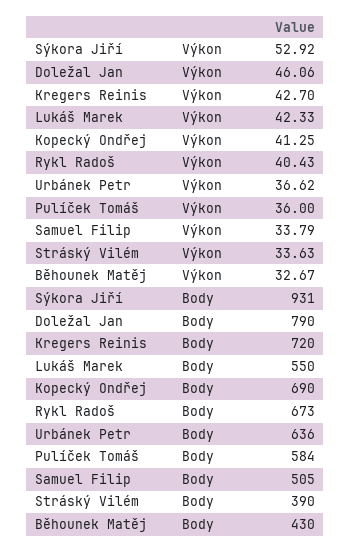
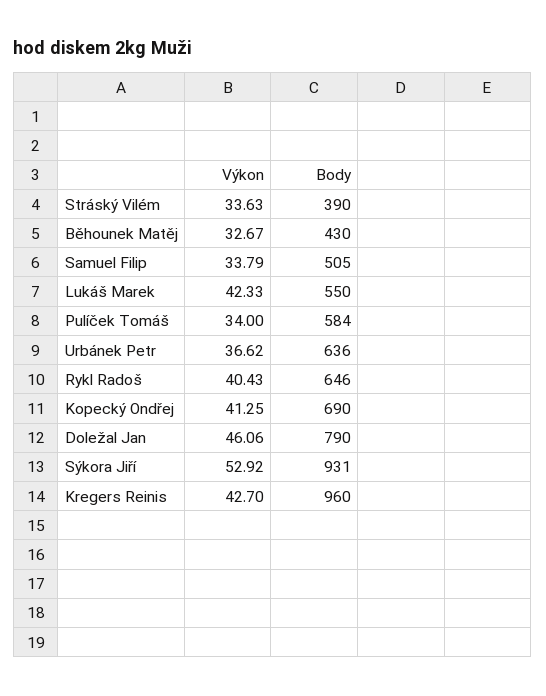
Pulíček Tomáš, Výkon: 36 -> 34
Kregers Reinis, Body: 720 -> 960
Rykl Radoš, Body: 673 -> 646

